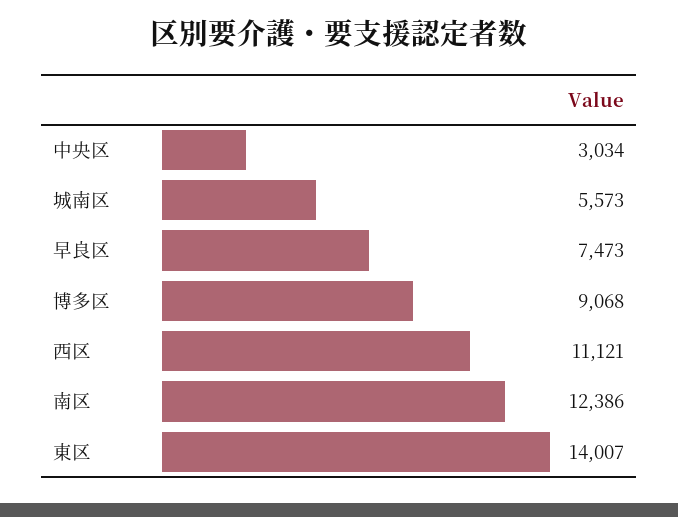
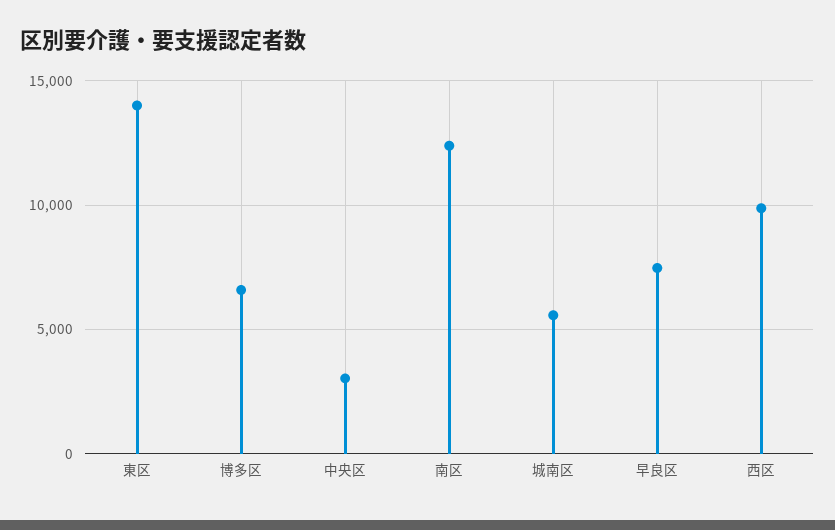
博多区: 9068 -> 6500
西区: 11121 -> 10000

